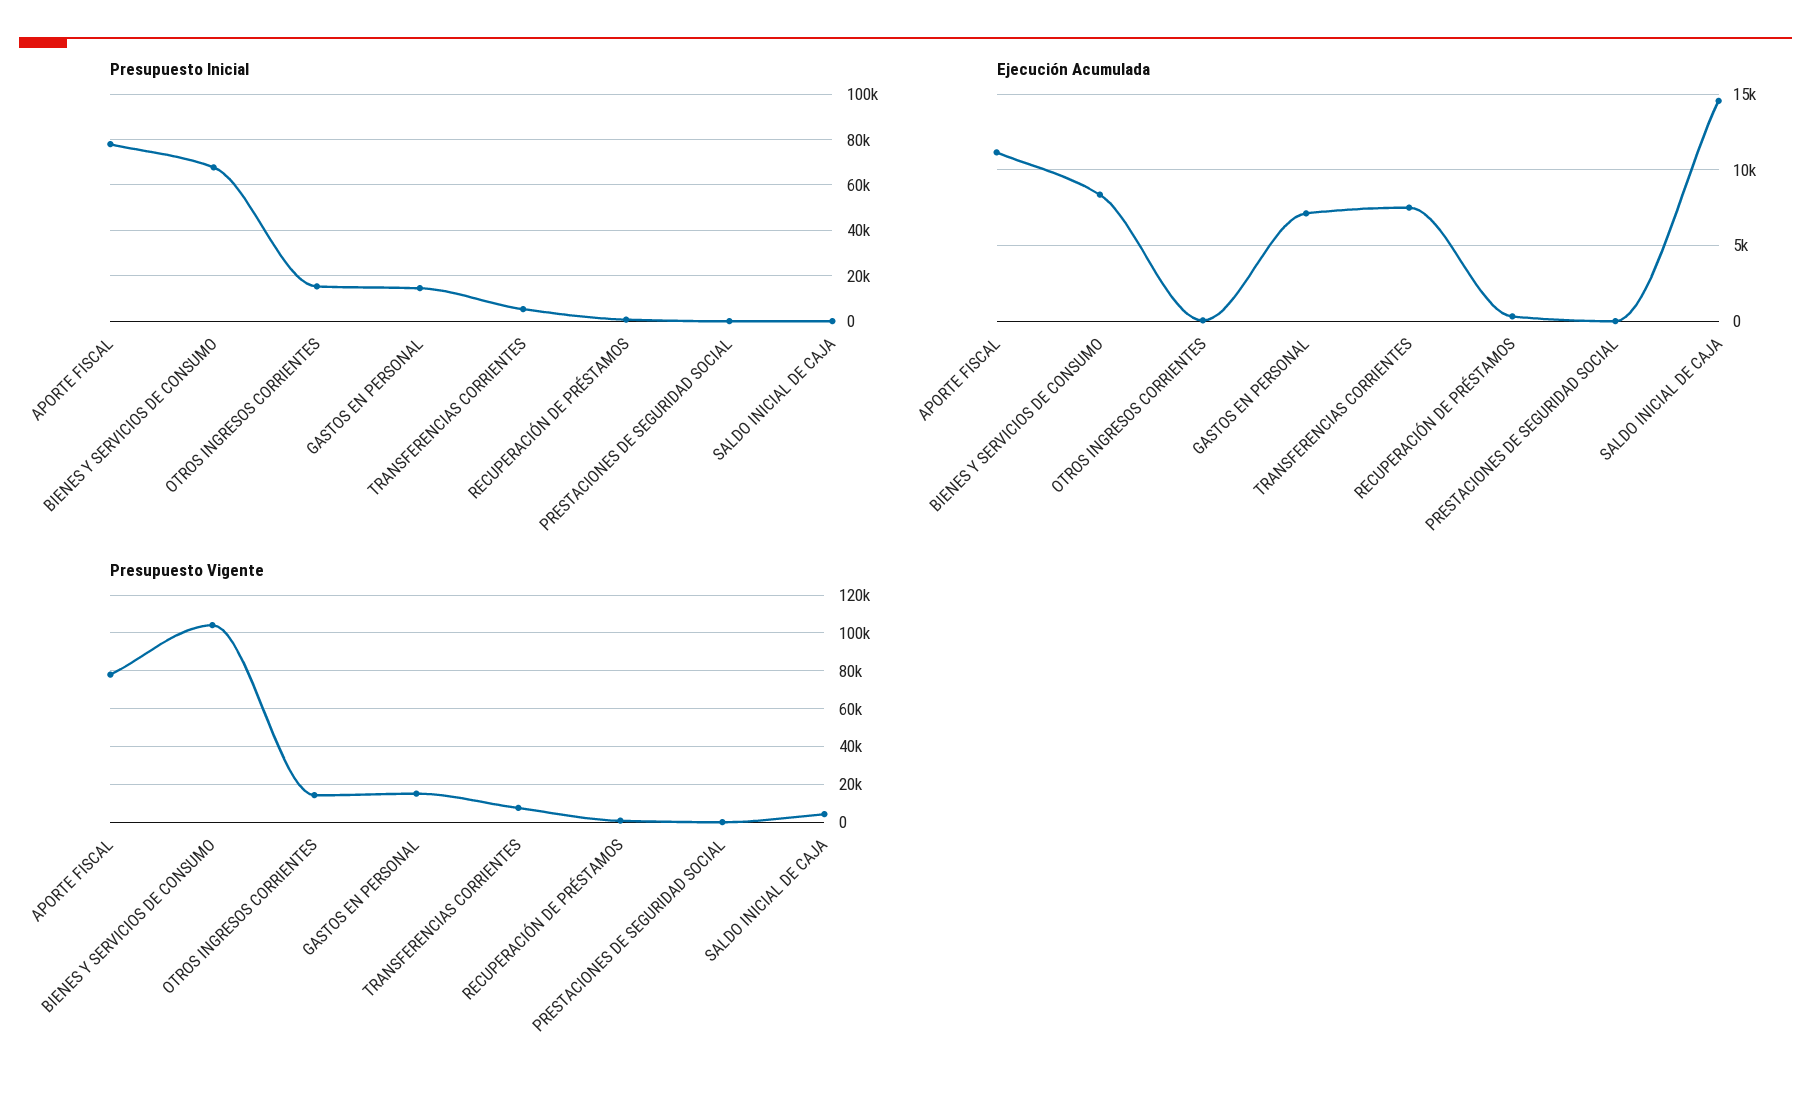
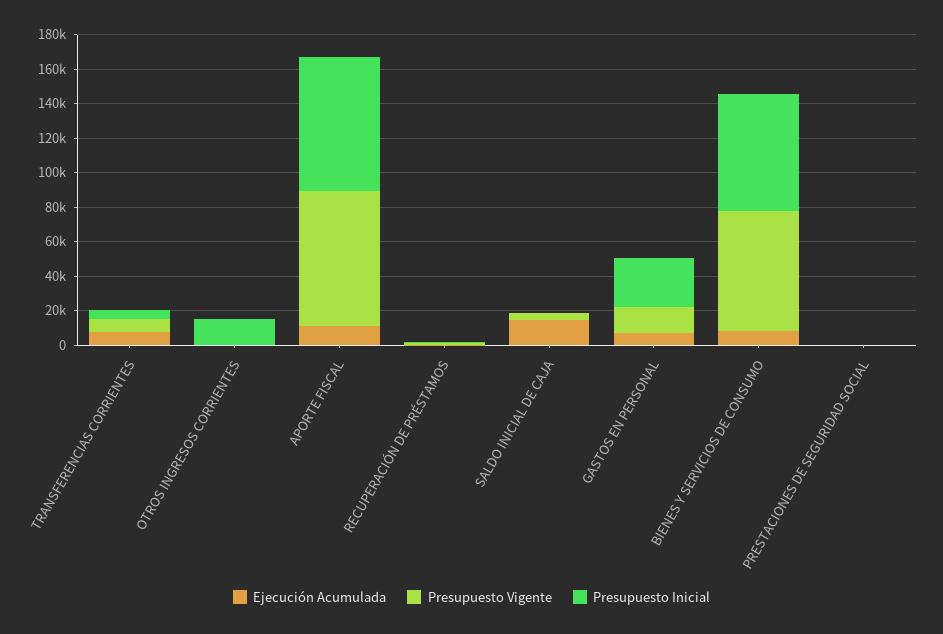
Presupuesto Inicial, GASTOS EN PERSONAL: 15000 -> 30000
Presupuesto Vigente, BIENES Y SERVICIOS DE CONSUMO: 105000 -> 70000
Presupuesto Vigente, OTROS INGRESOS CORRIENTES: 15000 -> 0

